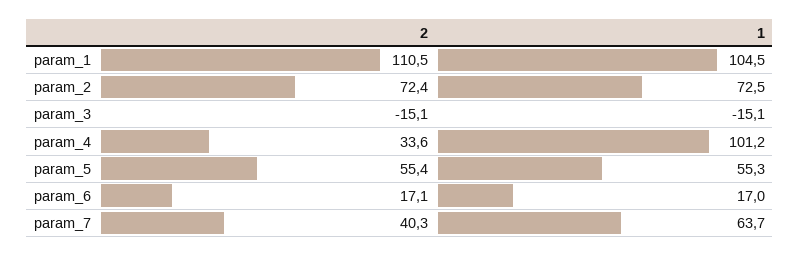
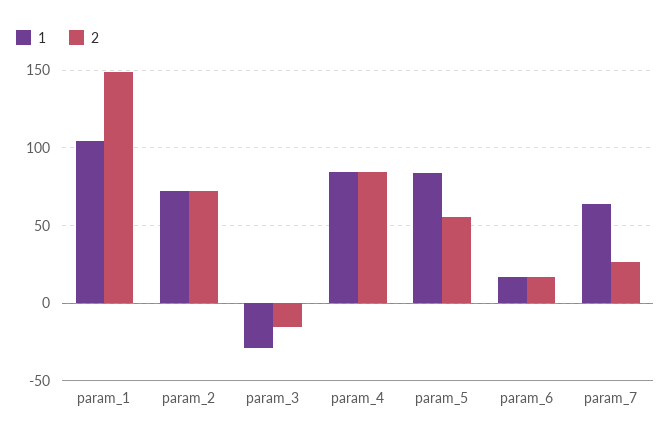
2, param_1: 110.5 -> 150
1, param_3: -15.1 -> -30
2, param_4: 33.6 -> 85
1, param_4: 101.2 -> 85
1, param_5: 55.3 -> 85
2, param_7: 40.3 -> 25

